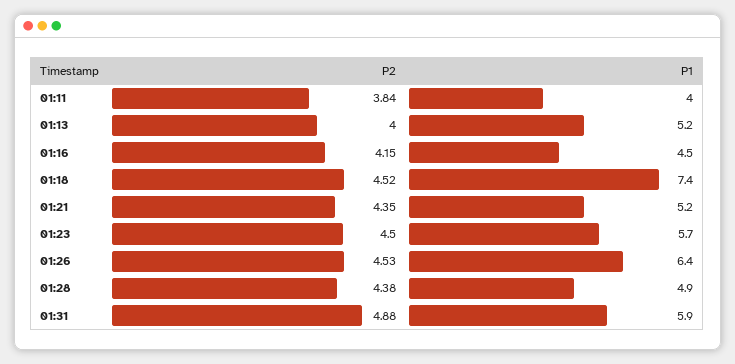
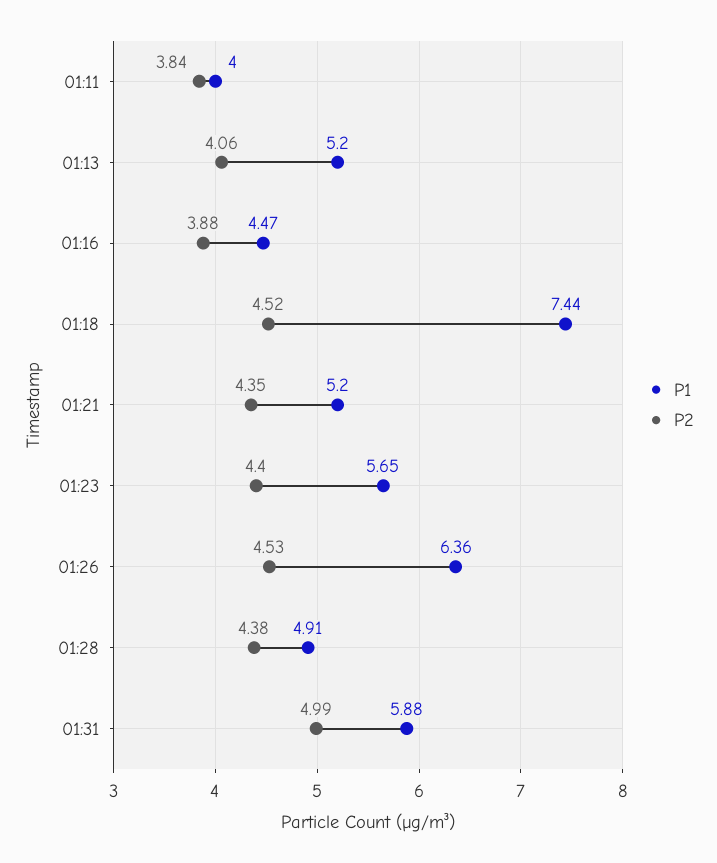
P2, 01:13: 4 -> 4.06
P2, 01:16: 4.15 -> 3.88
P2, 01:23: 4.5 -> 4.4
P2, 01:31: 4.88 -> 4.99

